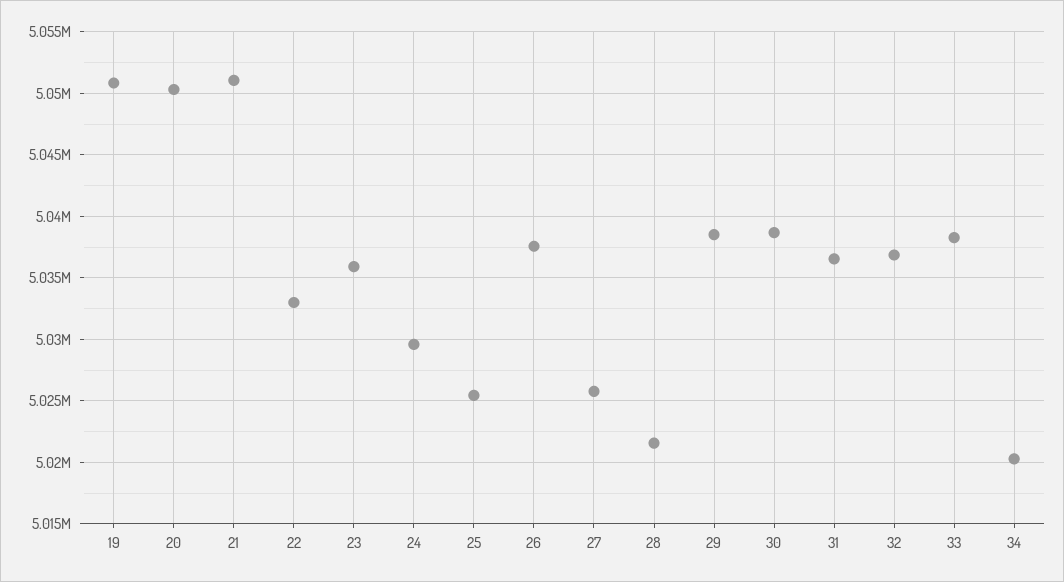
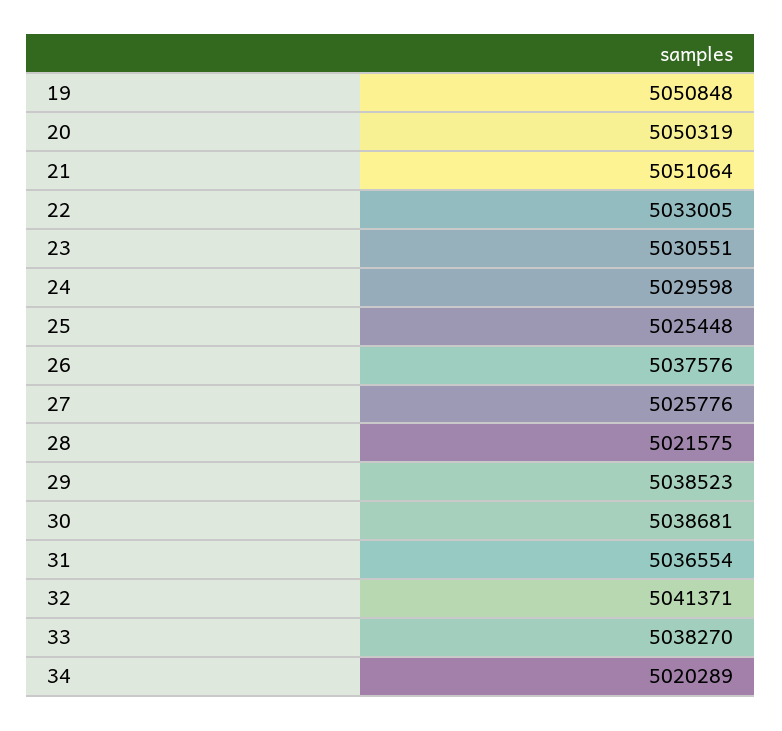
23: 5036000 -> 5030551
32: 5037000 -> 5041371

